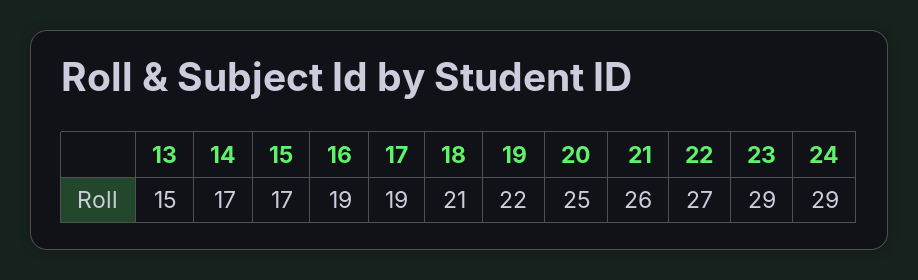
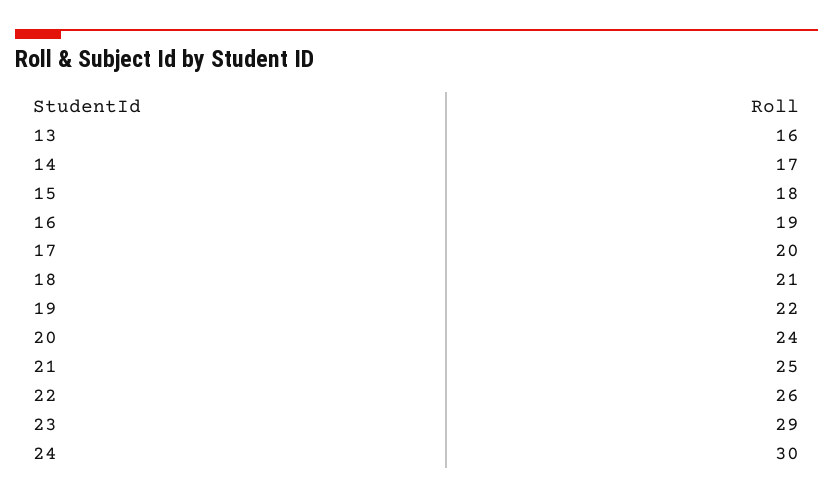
13: 15 -> 16
15: 17 -> 18
17: 19 -> 20
20: 25 -> 24
21: 26 -> 25
22: 27 -> 26
24: 29 -> 30

